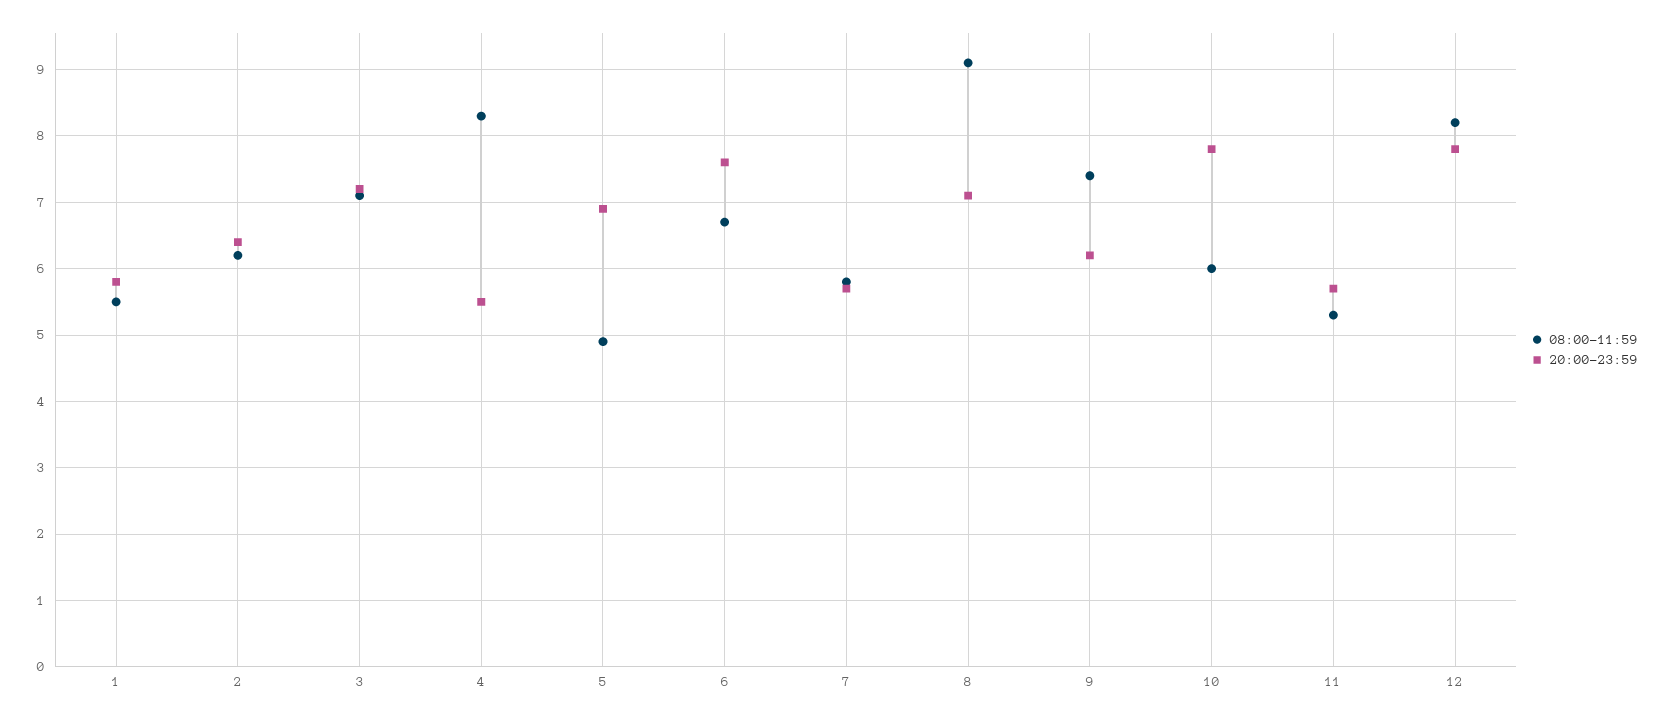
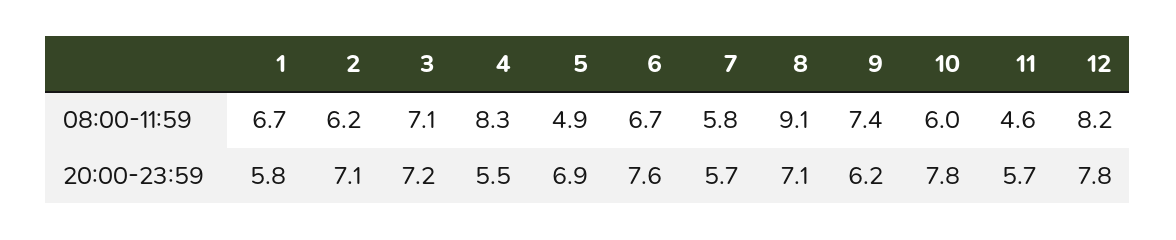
08:00-11:59, 1: 5.5 -> 6.7
20:00-23:59, 2: 6.4 -> 7.1
08:00-11:59, 11: 5.3 -> 4.6

